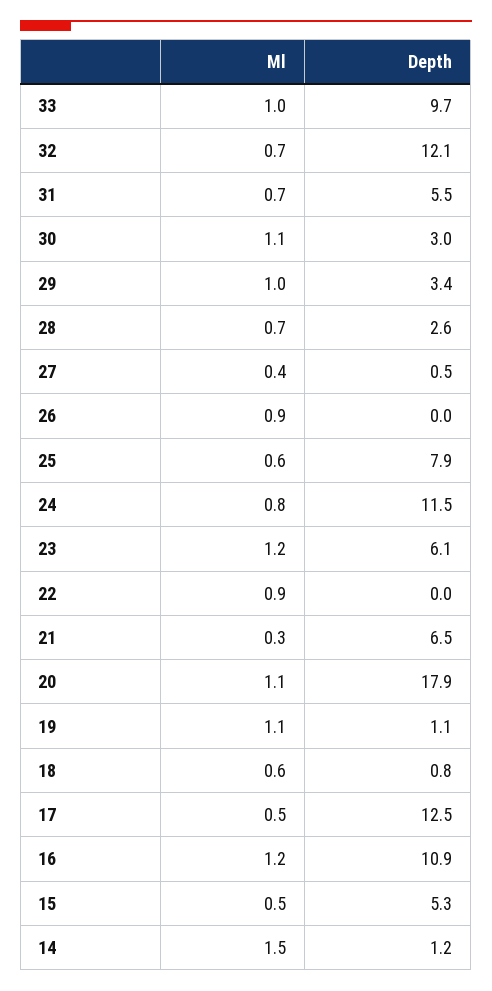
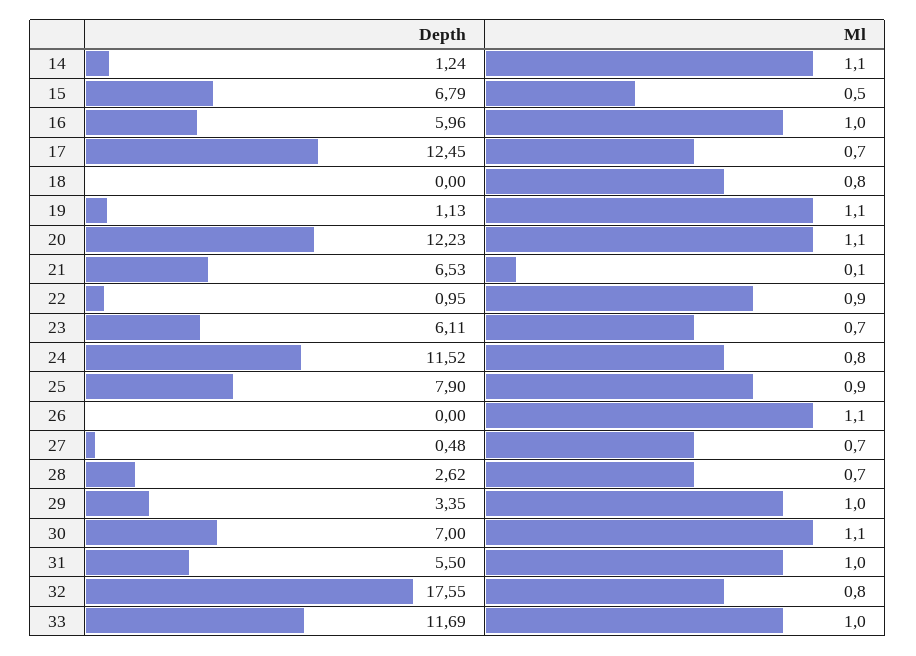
Depth, 33: 9.7 -> 11.69
Ml, 32: 0.7 -> 0.8
Depth, 32: 12.1 -> 17.55
Ml, 31: 0.7 -> 1
Depth, 30: 3 -> 7
Ml, 27: 0.4 -> 0.7
Ml, 26: 0.9 -> 1.1
Ml, 25: 0.6 -> 0.9
Ml, 23: 1.2 -> 0.7
Depth, 22: 0 -> 0.95
Ml, 21: 0.3 -> 0.1
Depth, 20: 17.9 -> 12.23
Ml, 18: 0.6 -> 0.8
Depth, 18: 0.8 -> 0
Ml, 17: 0.5 -> 0.7
Ml, 16: 1.2 -> 1
Depth, 16: 10.9 -> 5.96
Depth, 15: 5.3 -> 6.79
Ml, 14: 1.5 -> 1.1

